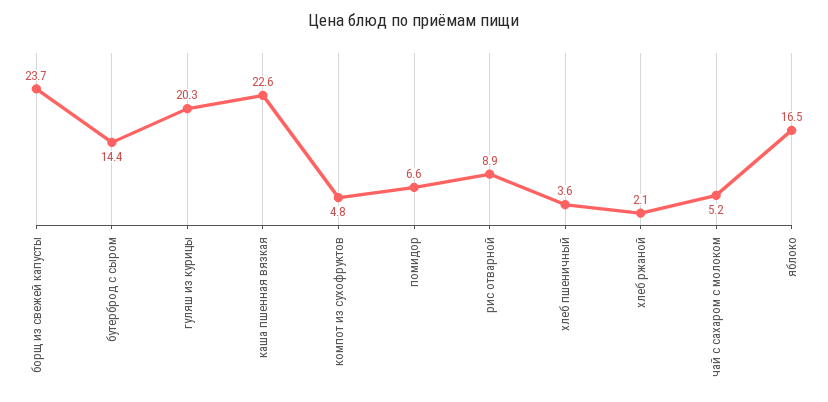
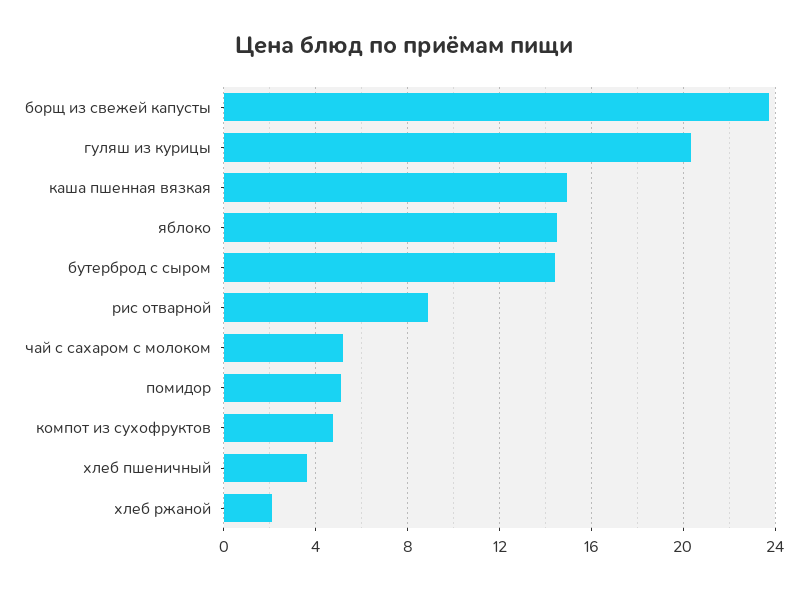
каша пшенная вязкая: 22.6 -> 15
помидор: 6.6 -> 5
яблоко: 16.5 -> 14.5

